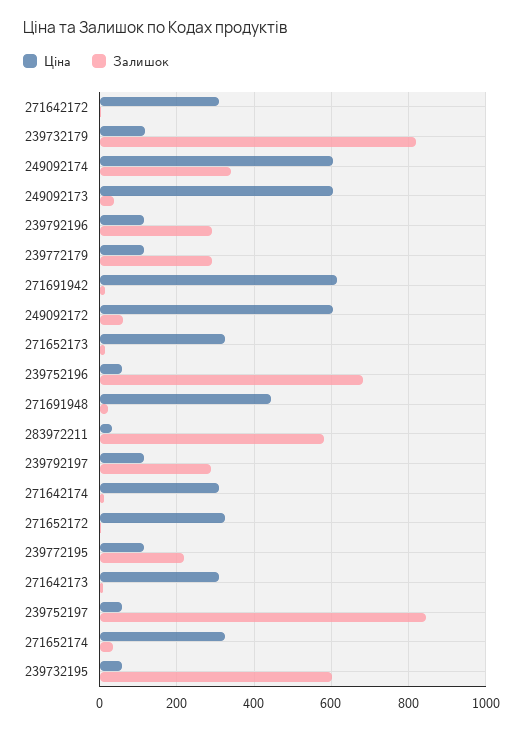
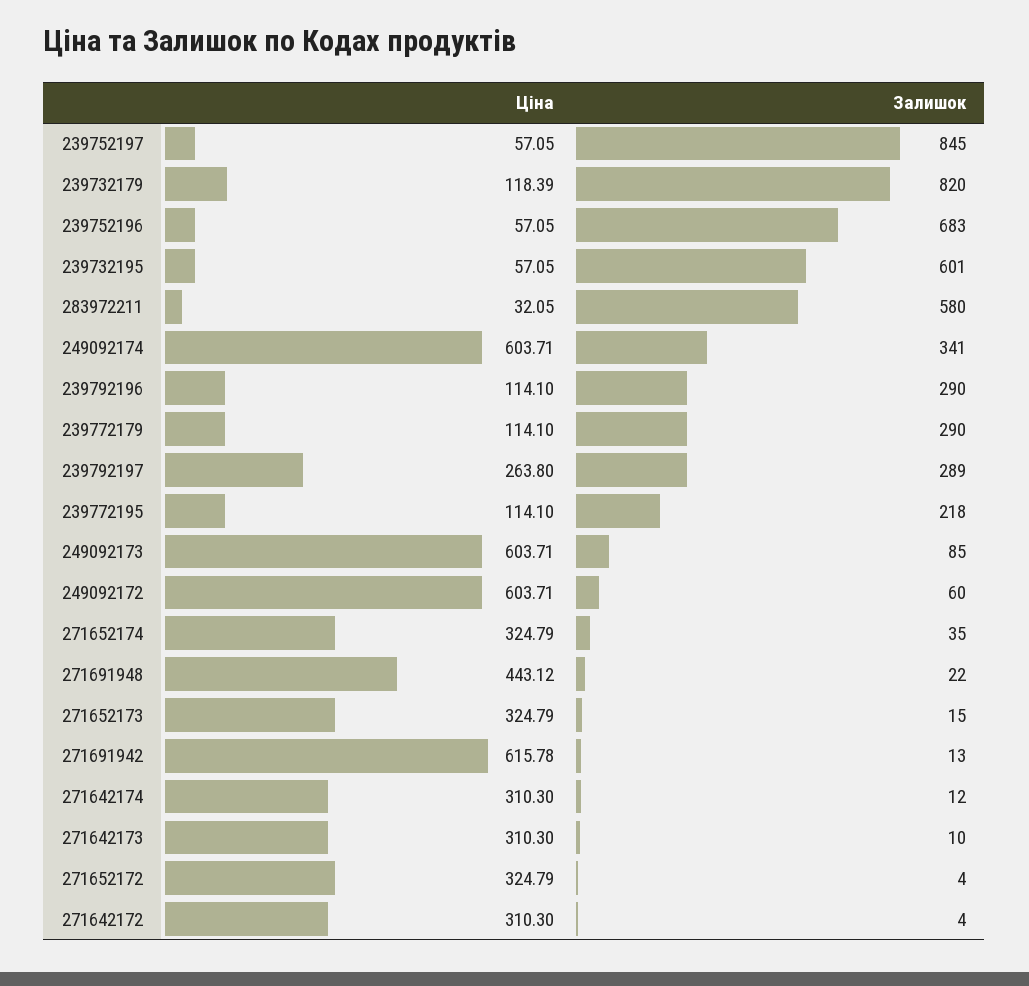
Залишок, 249092173: 40 -> 85
Ціна, 239792197: 120 -> 263.8

